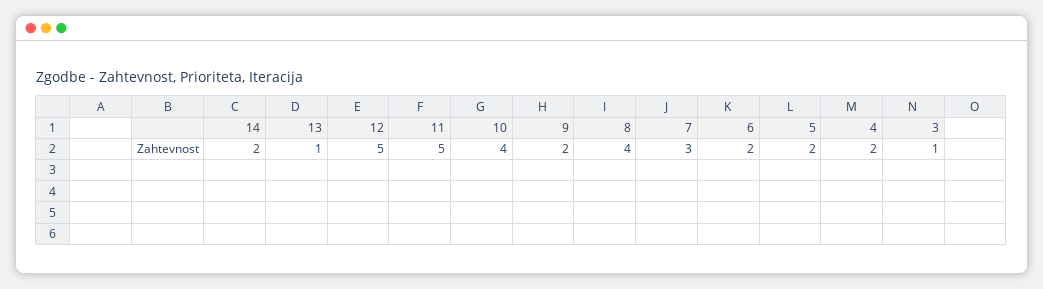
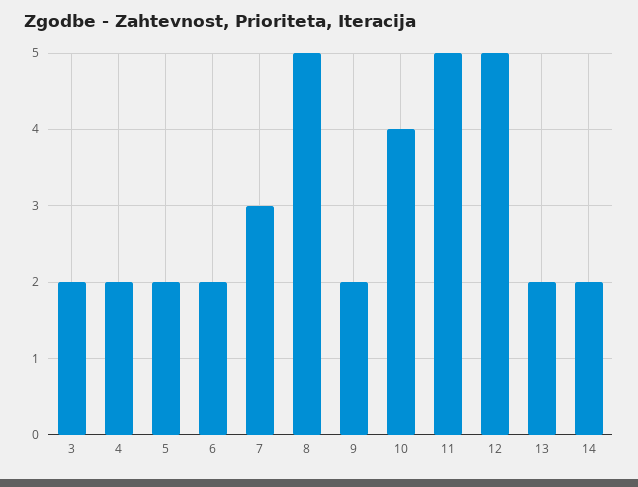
13: 1 -> 2
8: 4 -> 5
3: 1 -> 2

